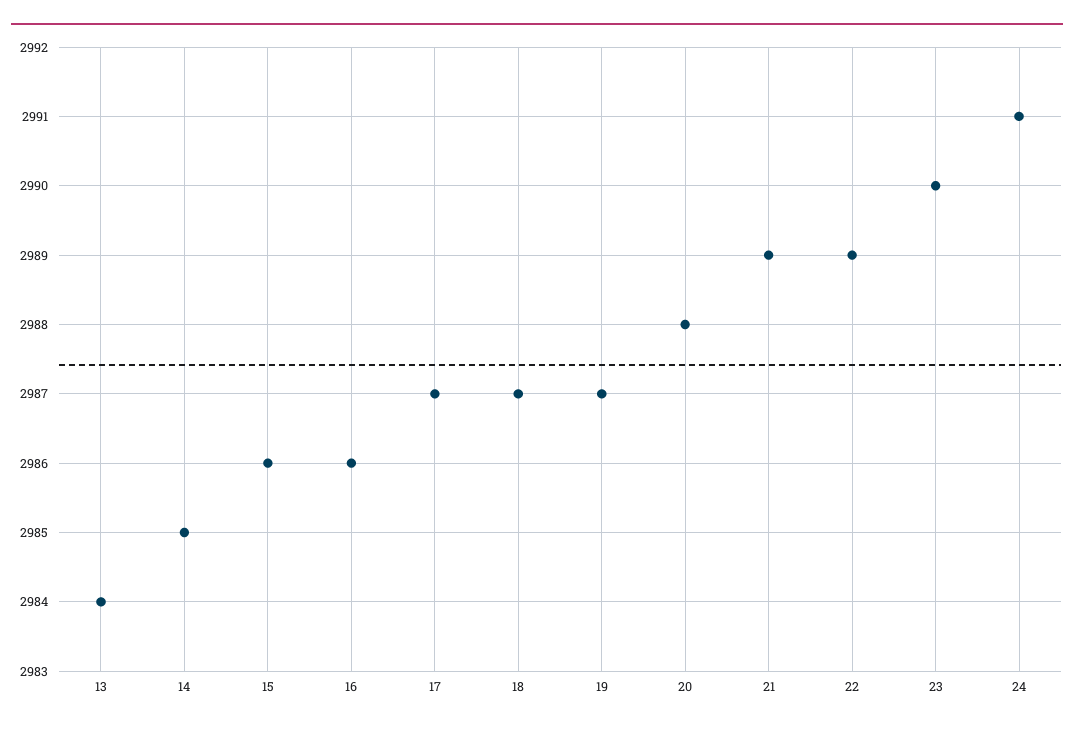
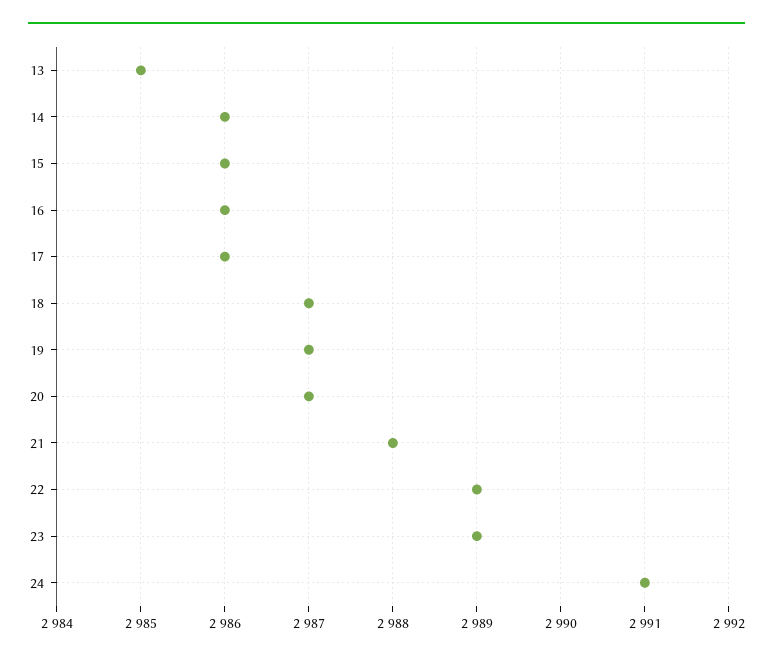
13: 2984 -> 2985
14: 2985 -> 2986
17: 2987 -> 2986
20: 2988 -> 2987
21: 2989 -> 2988
23: 2990 -> 2989

